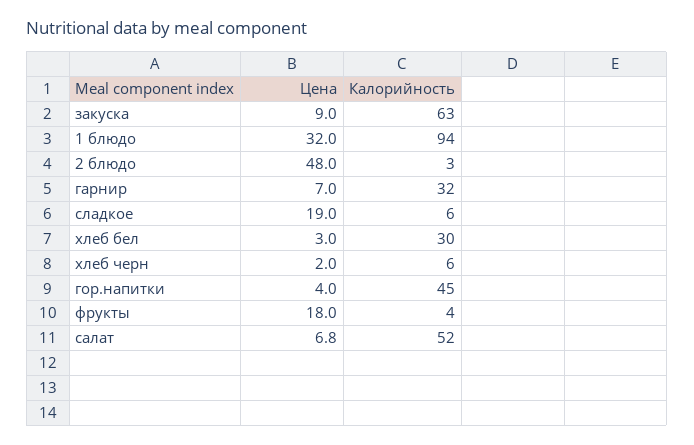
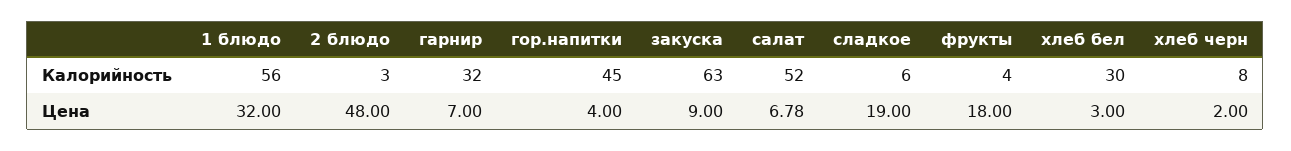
Калорийность, 1 блюдо: 94 -> 56
Калорийность, хлеб черн: 6 -> 8

